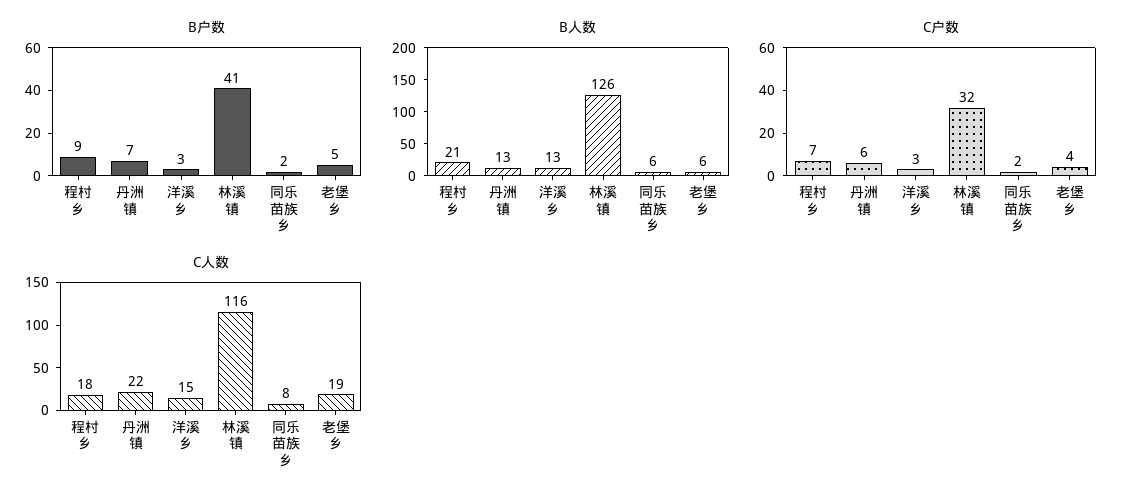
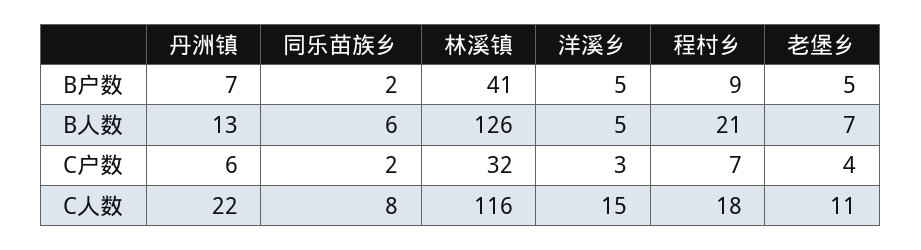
B户数, 洋溪乡: 3 -> 5
B人数, 洋溪乡: 13 -> 5
B人数, 老堡乡: 6 -> 7
C人数, 老堡乡: 19 -> 11

